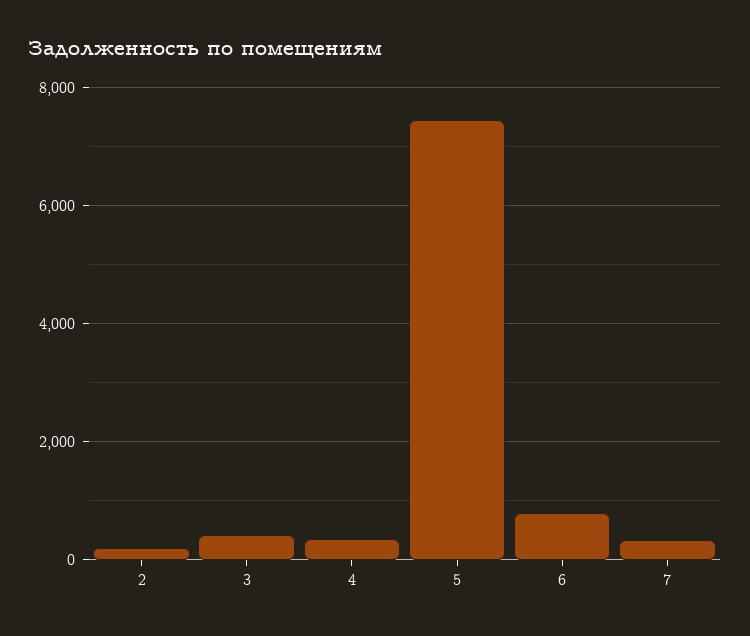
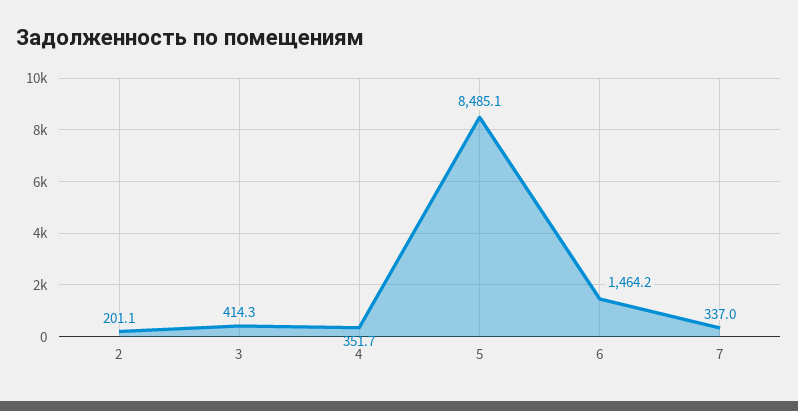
5: 7400 -> 8485.1
6: 800 -> 1464.2

